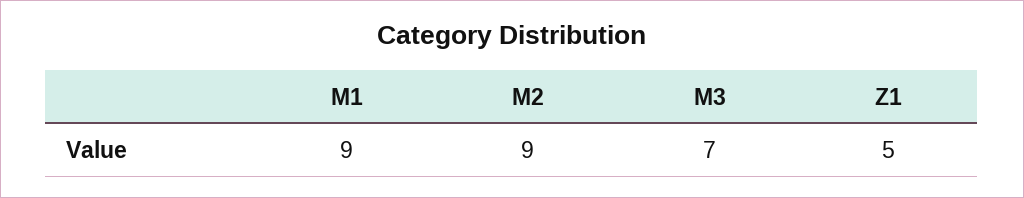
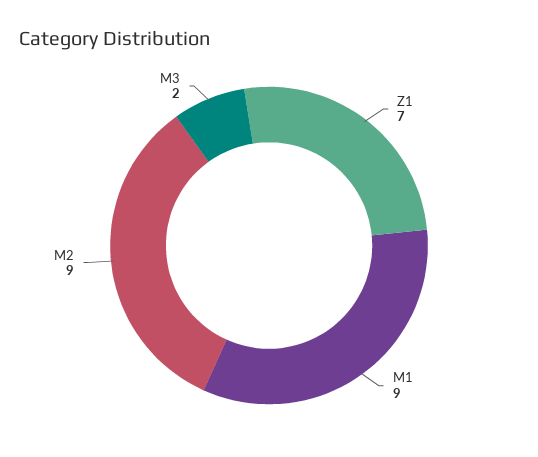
M3: 7 -> 2
Z1: 5 -> 7

